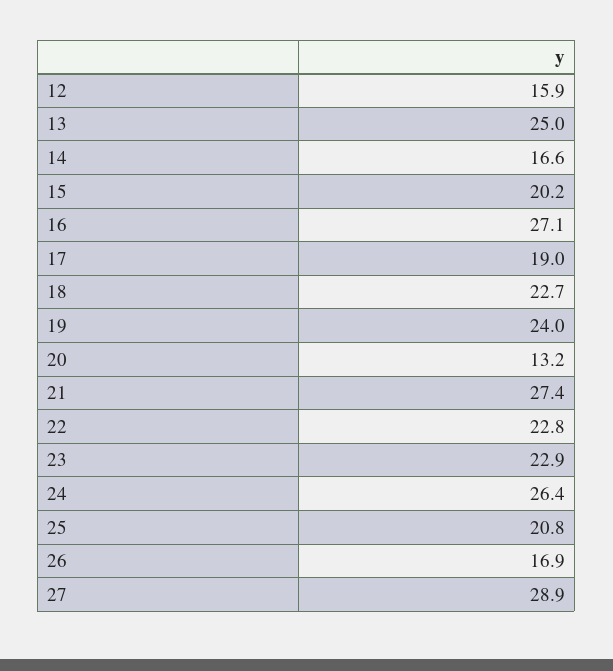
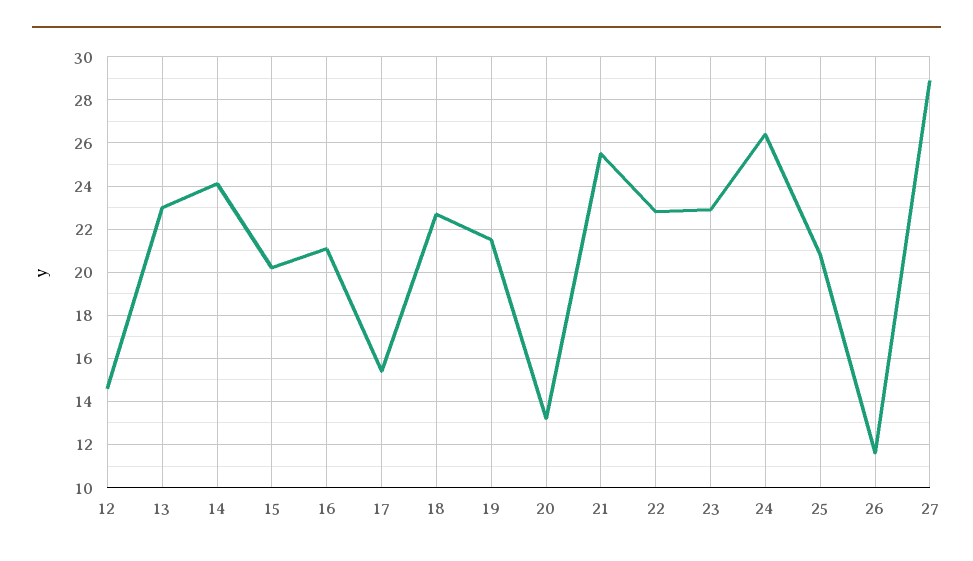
12: 15.9 -> 14.5
13: 25 -> 23
14: 16.6 -> 24
16: 27.1 -> 21
17: 19 -> 15.5
19: 24 -> 21.5
21: 27.4 -> 25.5
26: 16.9 -> 11.5

